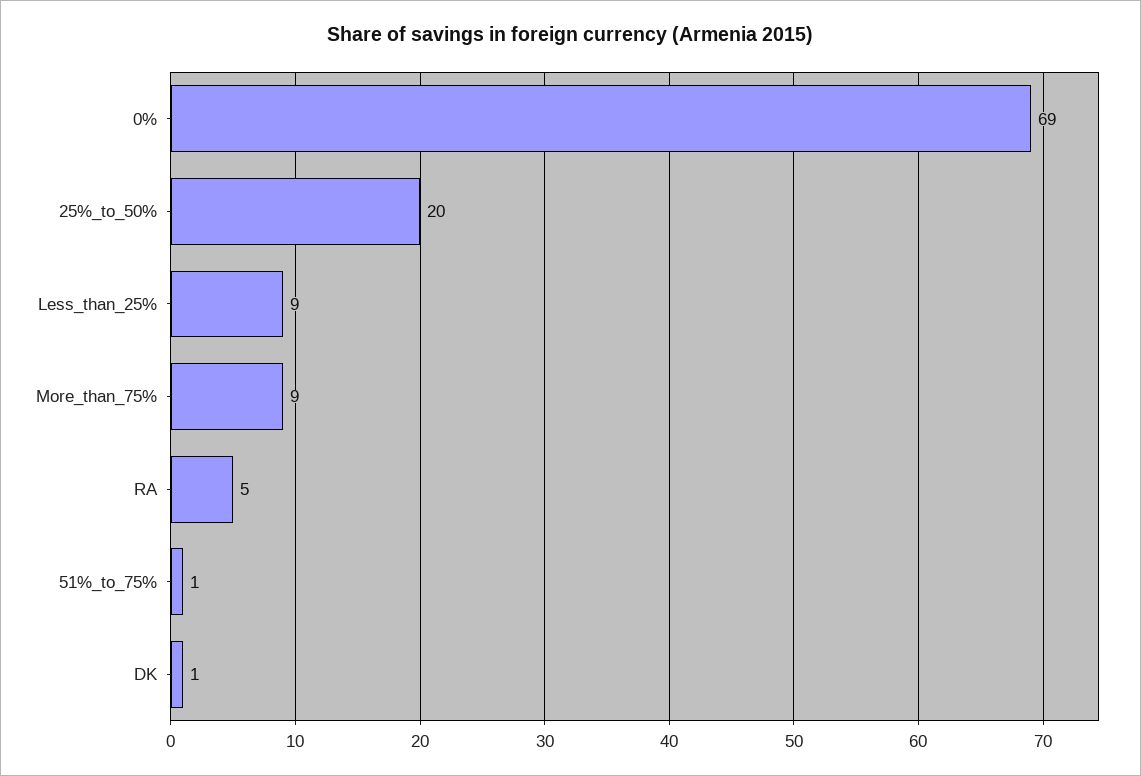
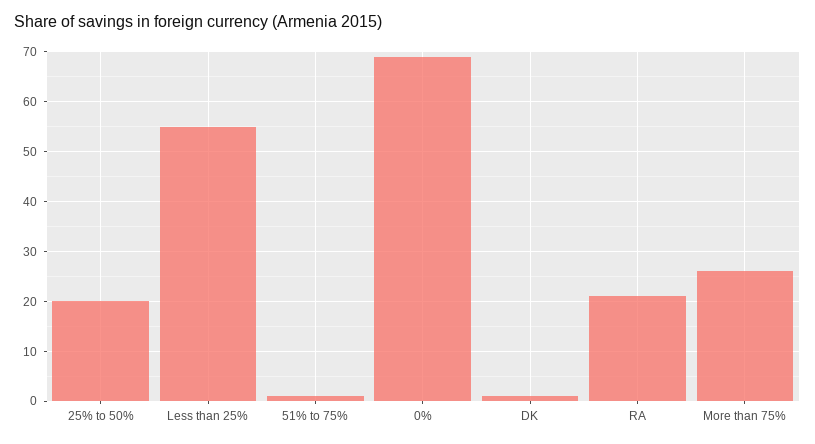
Less_than_25%: 9 -> 55
More_than_75%: 9 -> 25
RA: 5 -> 20

